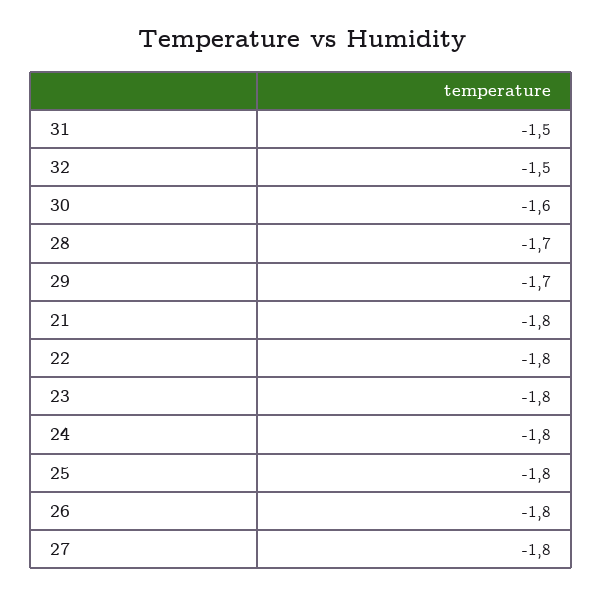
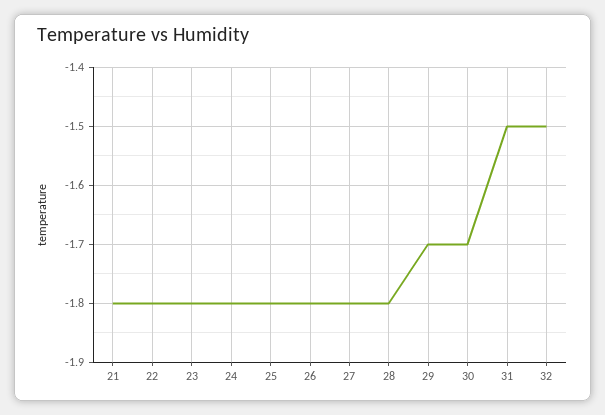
30: -1.6 -> -1.7
28: -1.7 -> -1.8

